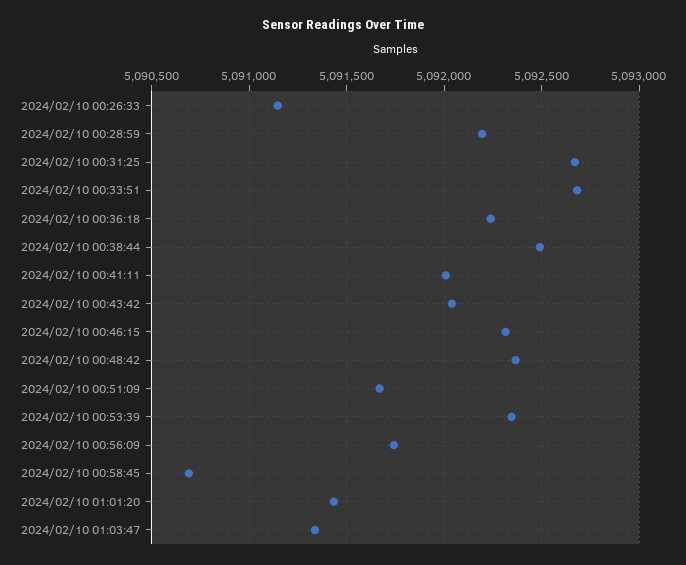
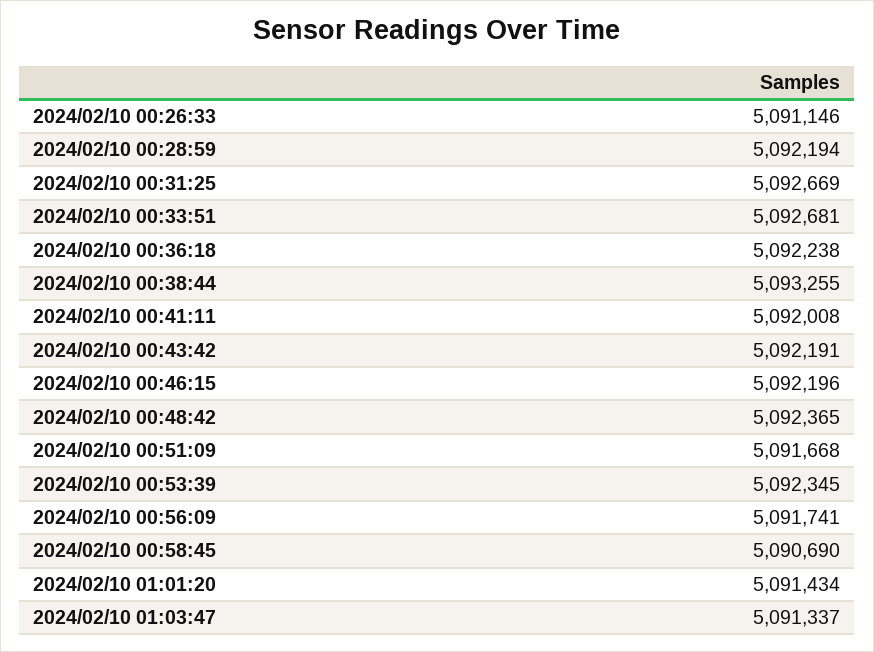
2024/02/10 00:38:44: 5092500 -> 5093255
2024/02/10 00:43:42: 5092050 -> 5092191
2024/02/10 00:46:15: 5092300 -> 5092196

